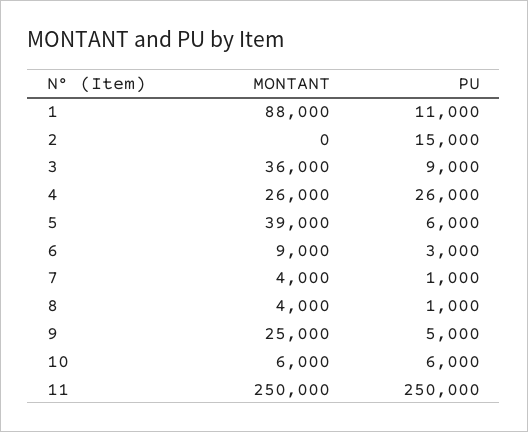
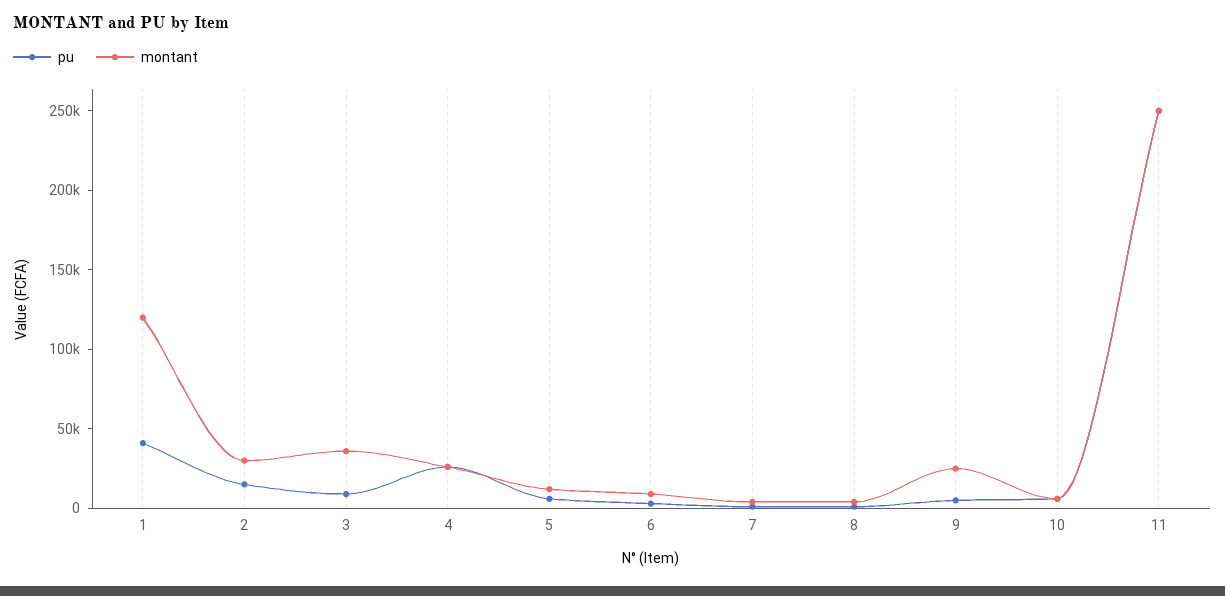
MONTANT, 1: 88000 -> 120000
PU, 1: 11000 -> 40000
MONTANT, 2: 0 -> 30000
MONTANT, 5: 39000 -> 10000

